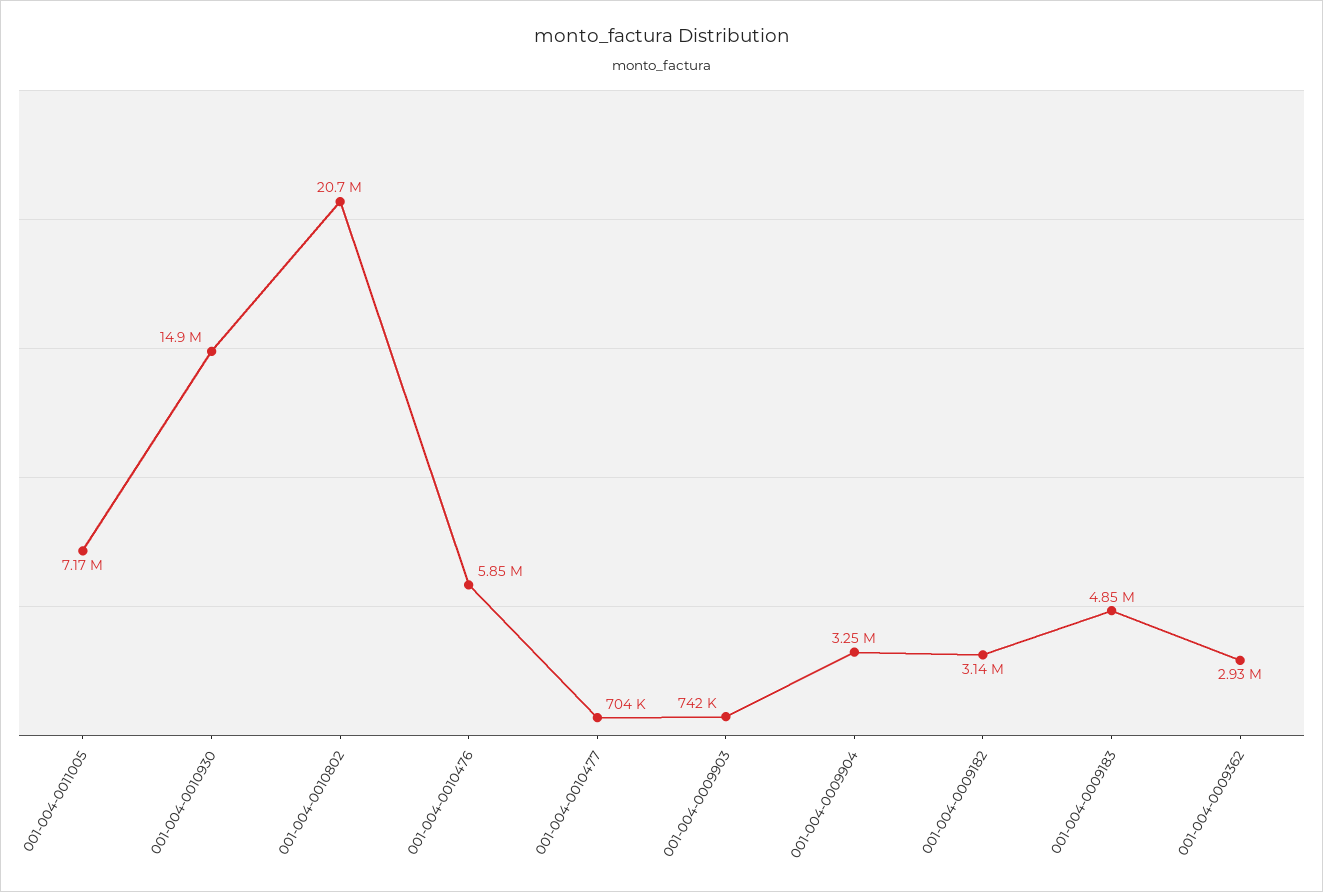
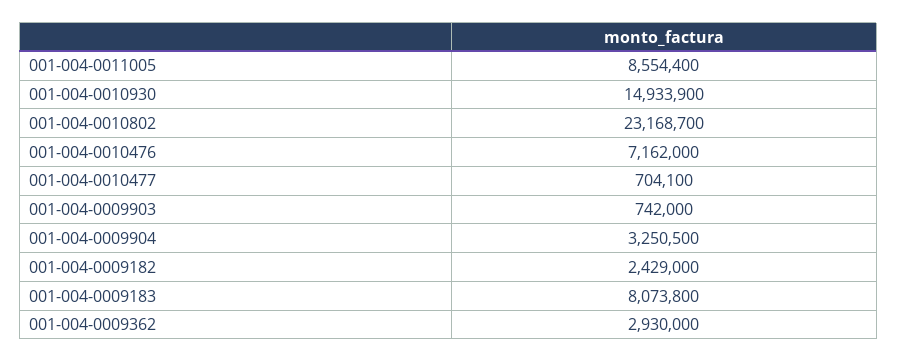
001-004-0011005: 7170000 -> 8554400
001-004-0010802: 20700000 -> 23168700
001-004-0010476: 5850000 -> 7162000
001-004-0009182: 3140000 -> 2429000
001-004-0009183: 4850000 -> 8073800

